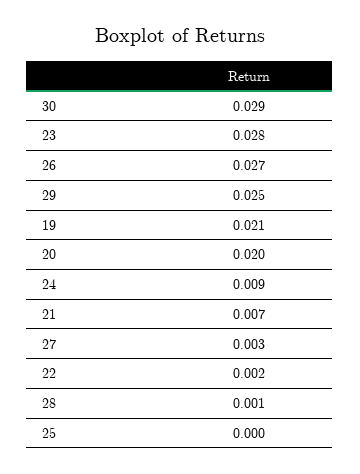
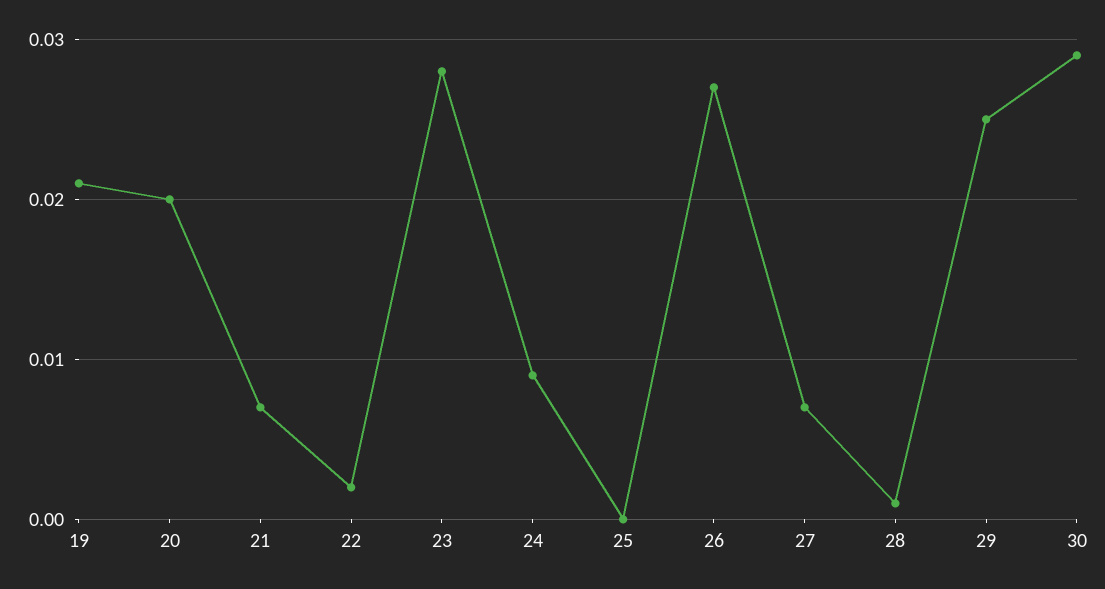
27: 0.003 -> 0.007

